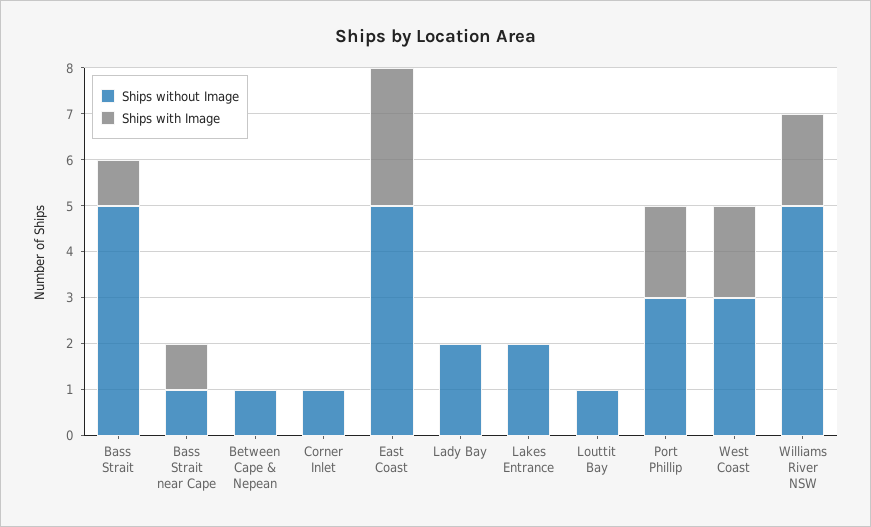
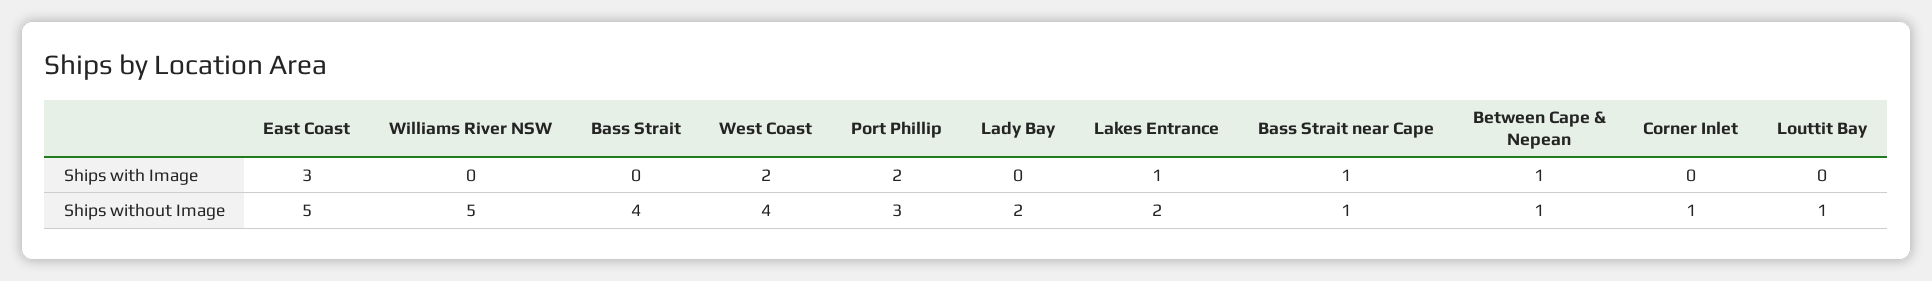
Ships without Image, Bass Strait: 5 -> 4
Ships with Image, Bass Strait: 1 -> 0
Ships with Image, Between Cape & Nepean: 0 -> 1
Ships with Image, Lakes Entrance: 0 -> 1
Ships without Image, West Coast: 3 -> 4
Ships with Image, Williams River NSW: 2 -> 0

